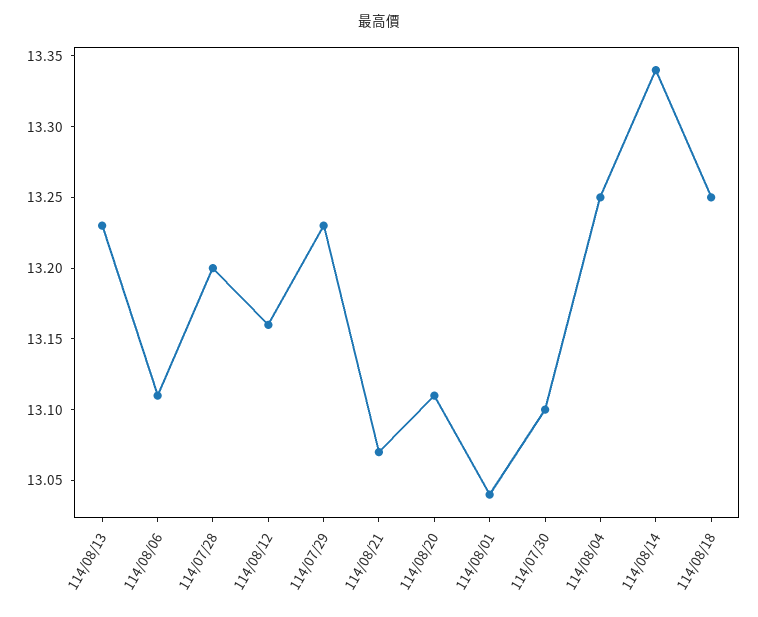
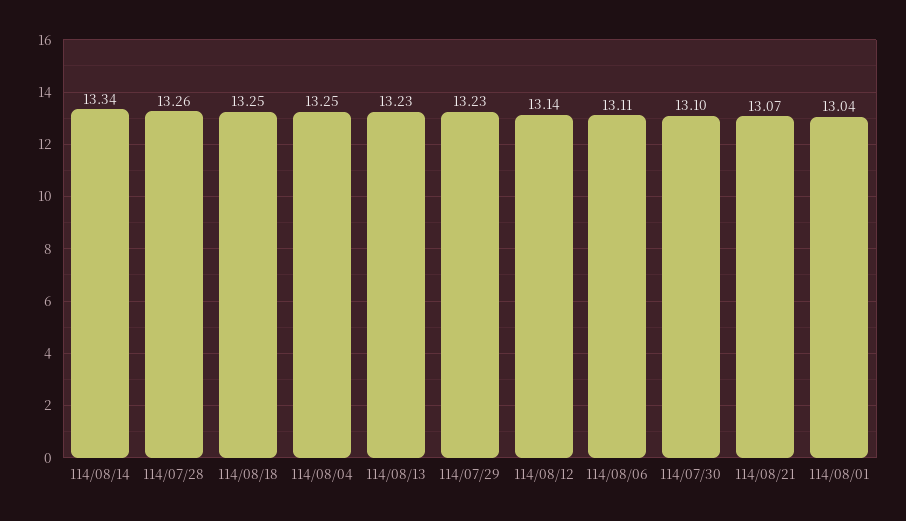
114/07/28: 13.2 -> 13.26
114/08/12: 13.16 -> 13.14
114/08/20: 13.11 -> none

